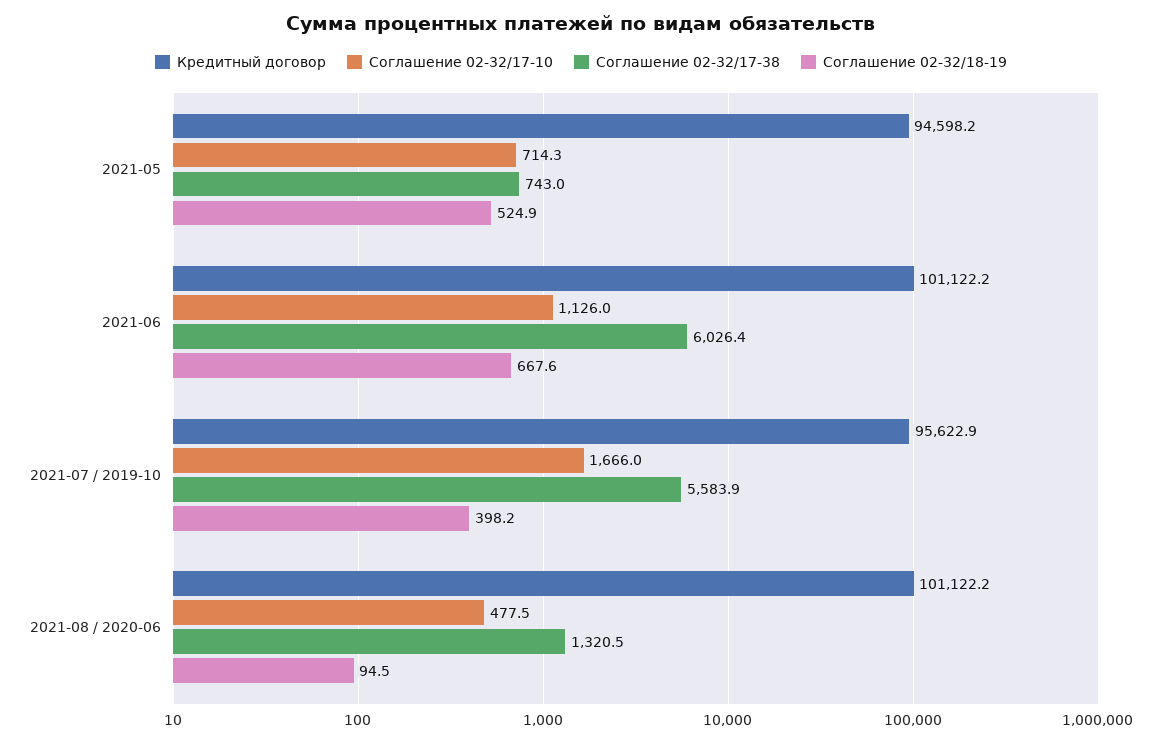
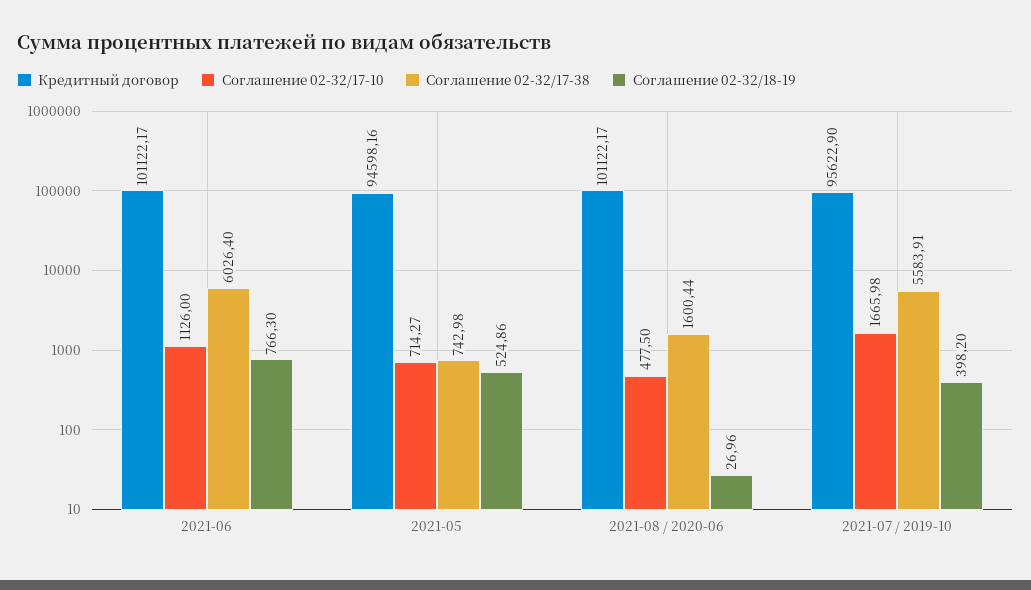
Соглашение 02-32/18-19, 2021-06: 667.6 -> 766.3
Соглашение 02-32/17-38, 2021-08 / 2020-06: 1320.5 -> 1600.44
Соглашение 02-32/18-19, 2021-08 / 2020-06: 94.5 -> 26.96

